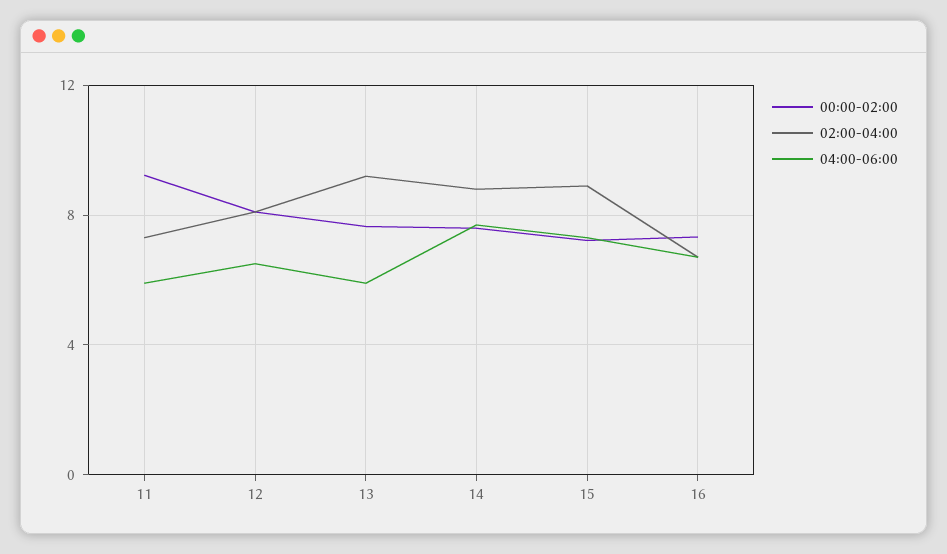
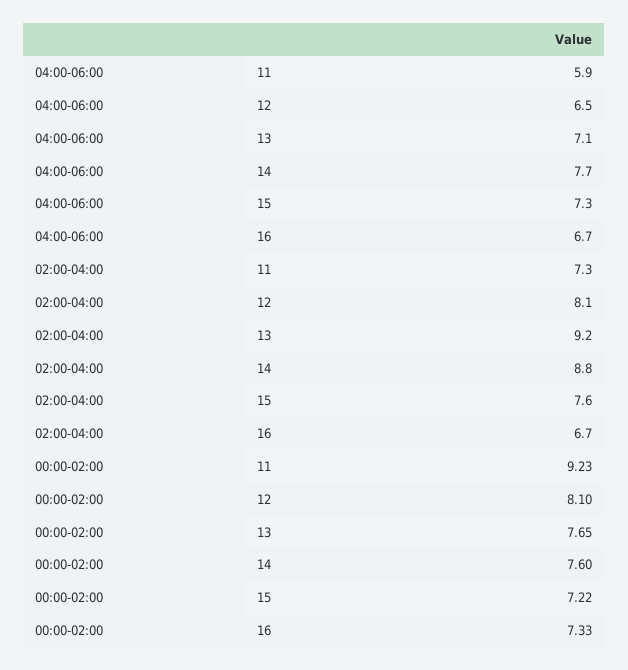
04:00-06:00, 13: 6 -> 7.1
02:00-04:00, 15: 9 -> 7.6

